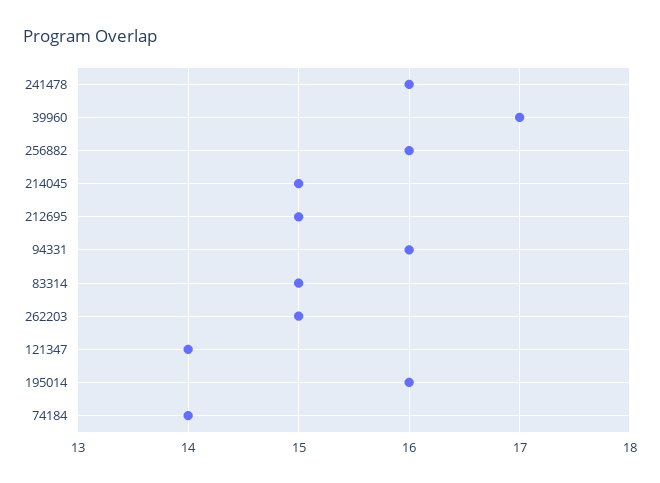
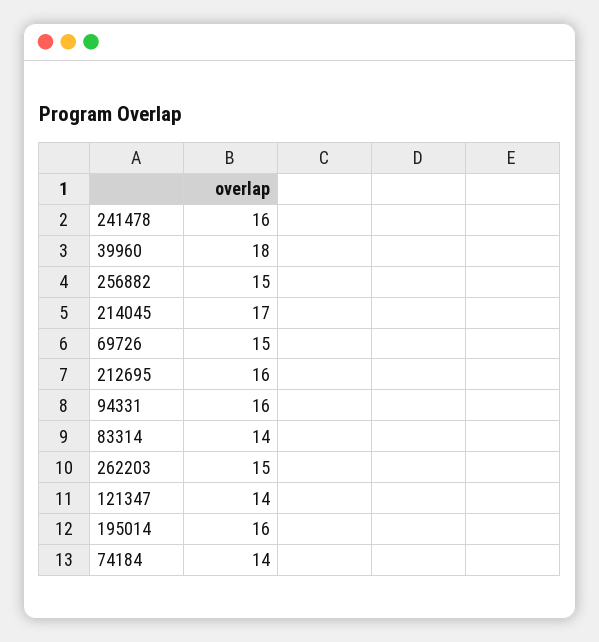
39960: 17 -> 18
256882: 16 -> 15
214045: 15 -> 17
212695: 15 -> 16
83314: 15 -> 14
69726: none -> 15

